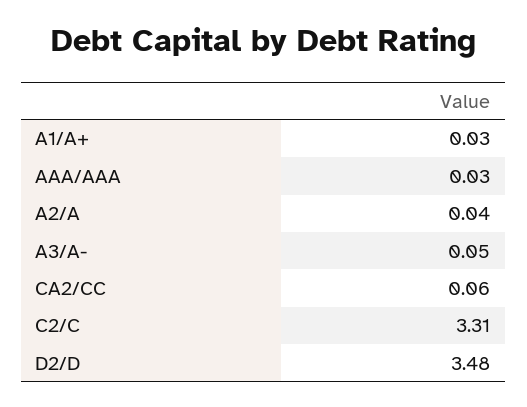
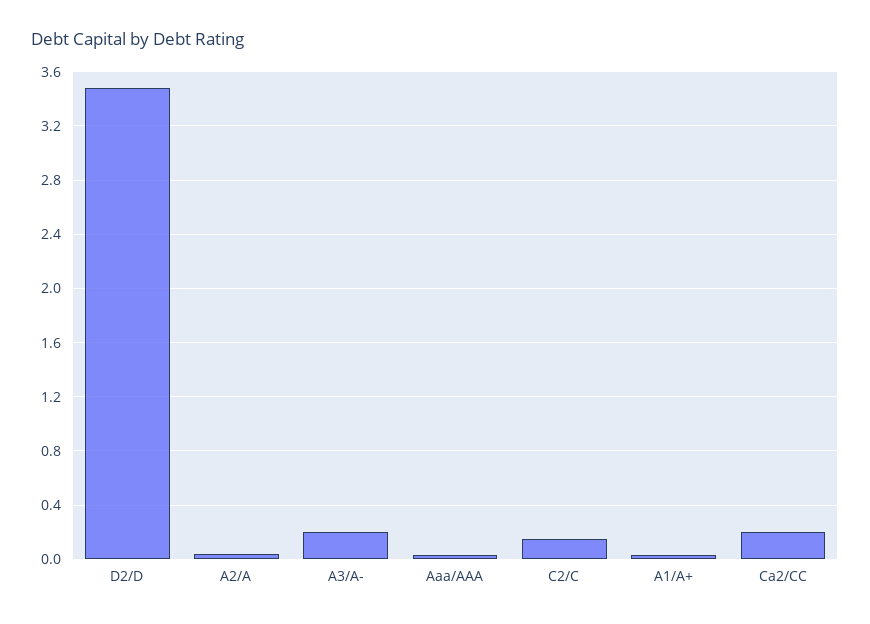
A3/A-: 0.05 -> 0.2
CA2/CC: 0.06 -> 0.2
C2/C: 3.31 -> 0.15

